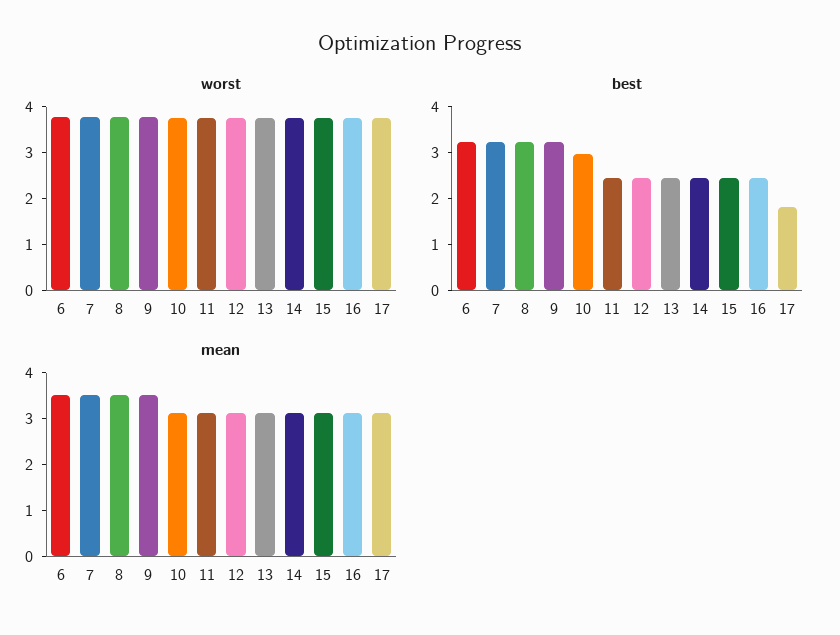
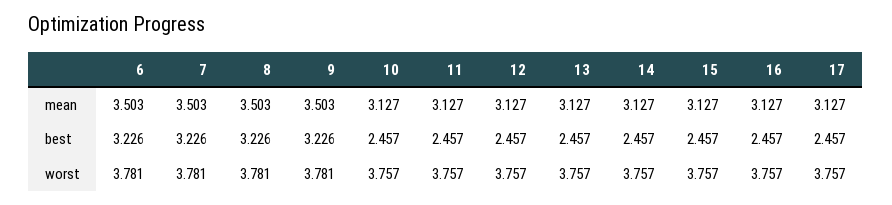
best, 10: 3 -> 2.457
best, 17: 1.8 -> 2.457

